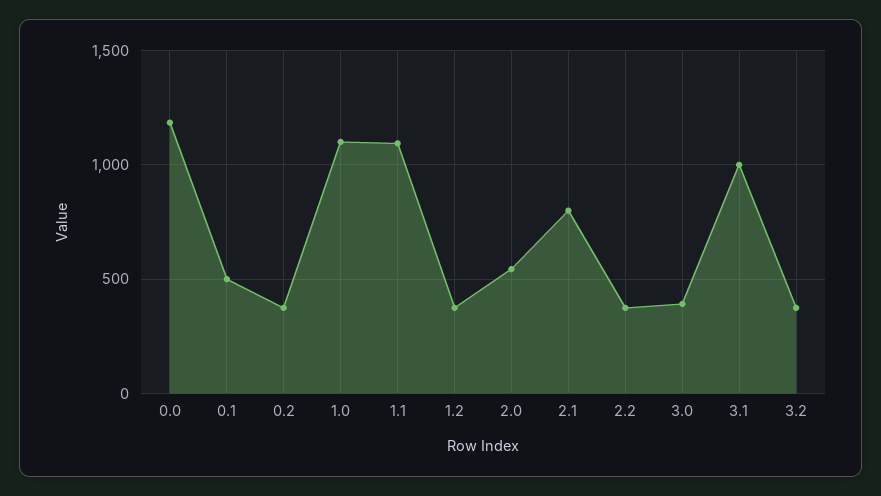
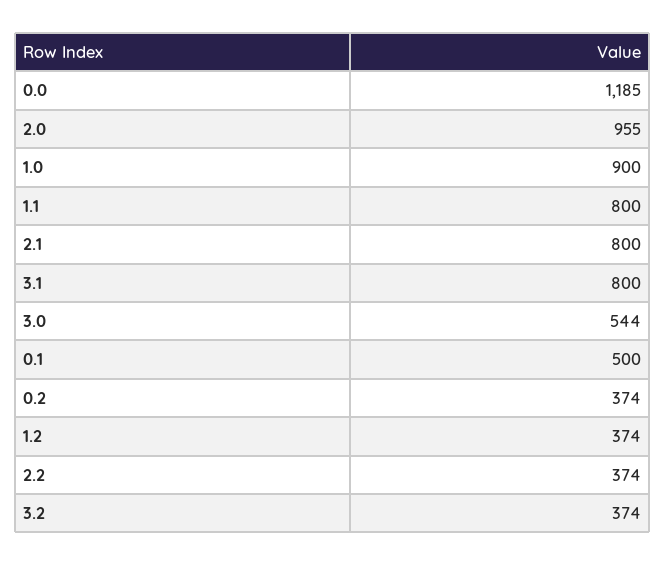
1.0: 1100 -> 900
1.1: 1100 -> 800
2.0: 550 -> 955
3.0: 400 -> 544
3.1: 1000 -> 800

